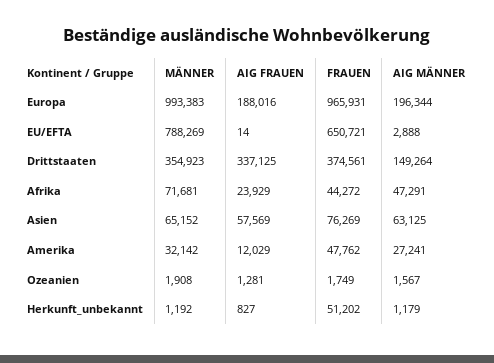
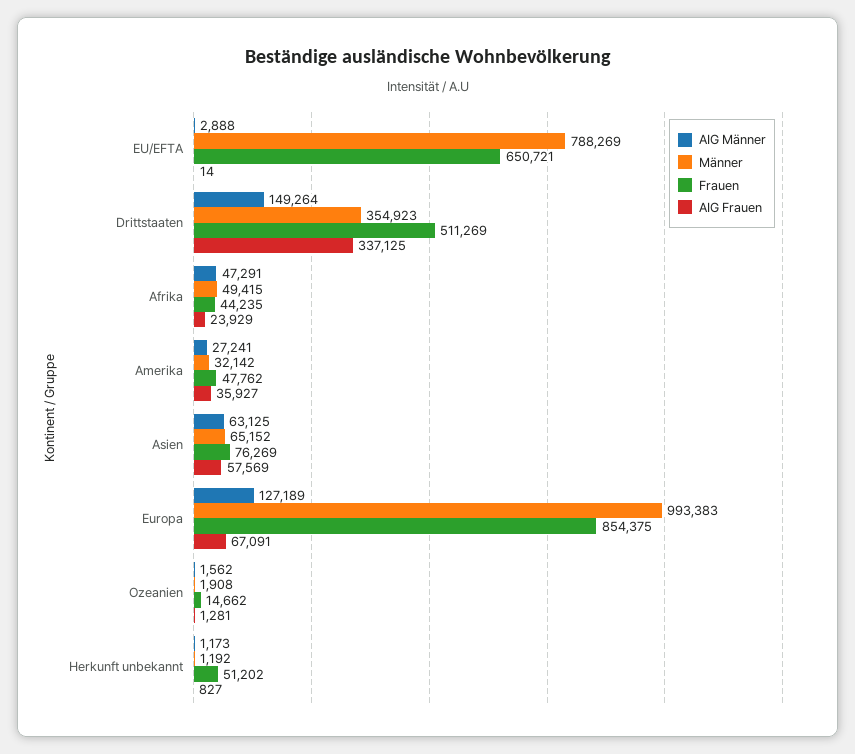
AIG FRAUEN, Europa: 188016 -> 67091
FRAUEN, Europa: 965931 -> 854375
AIG MÄNNER, Europa: 196344 -> 127189
FRAUEN, Drittstaaten: 374561 -> 511269
MÄNNER, Afrika: 71681 -> 49415
FRAUEN, Afrika: 44272 -> 44235
AIG FRAUEN, Amerika: 12029 -> 35927
FRAUEN, Ozeanien: 1749 -> 14662
AIG MÄNNER, Ozeanien: 1567 -> 1562
AIG MÄNNER, Herkunft_unbekannt: 1179 -> 1173

